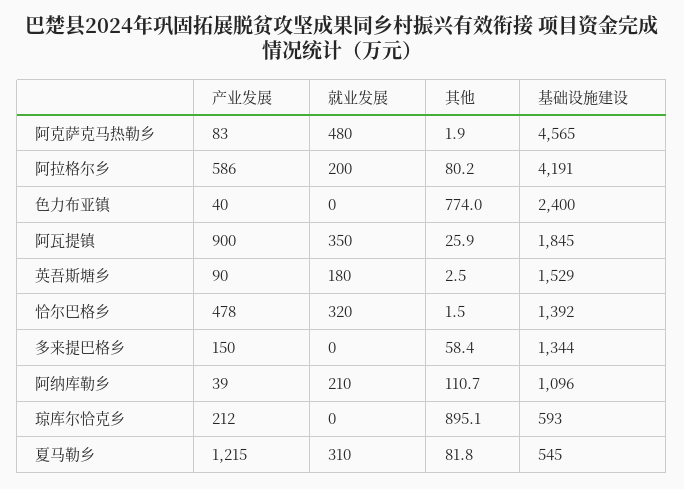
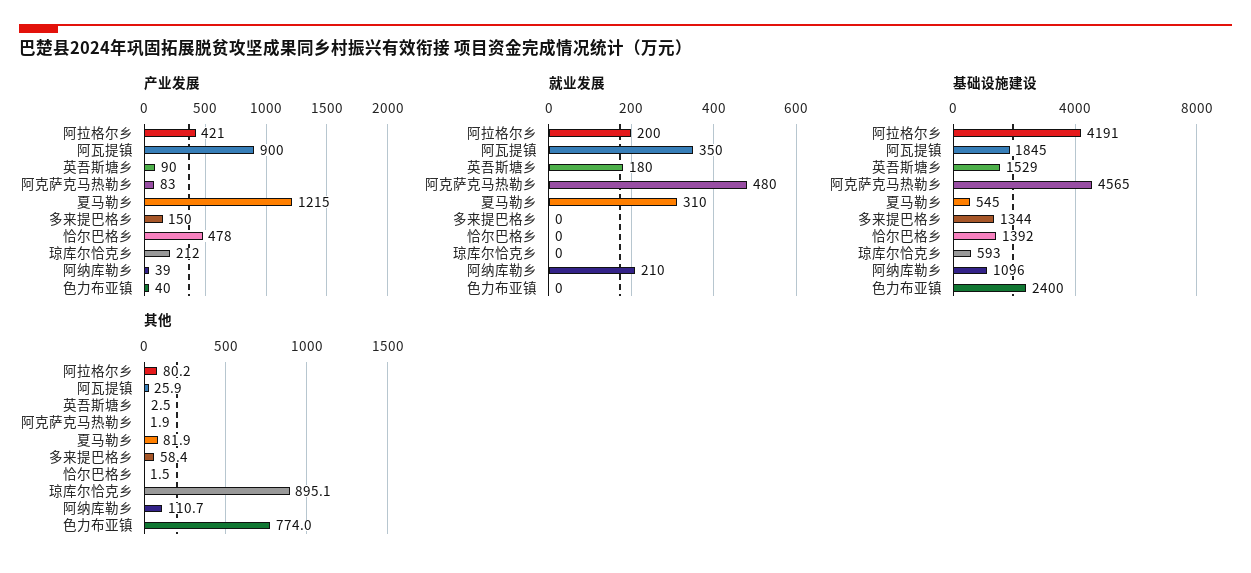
产业发展, 阿拉格尔乡: 586 -> 421
就业发展, 恰尔巴格乡: 320 -> 0
其他, 夏马勒乡: 81.8 -> 81.9

